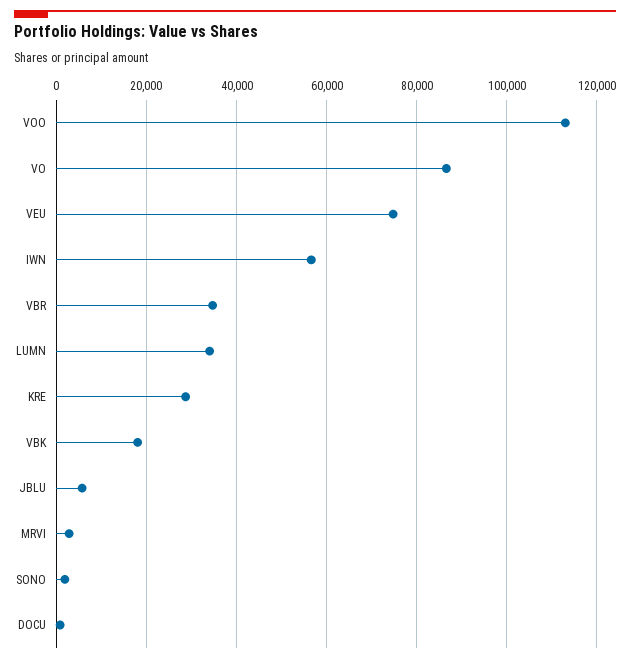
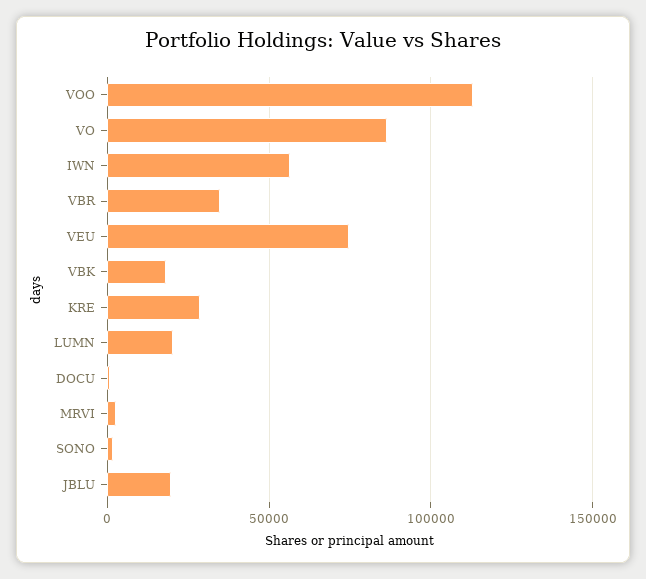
LUMN: 34000 -> 20000
JBLU: 6000 -> 20000

